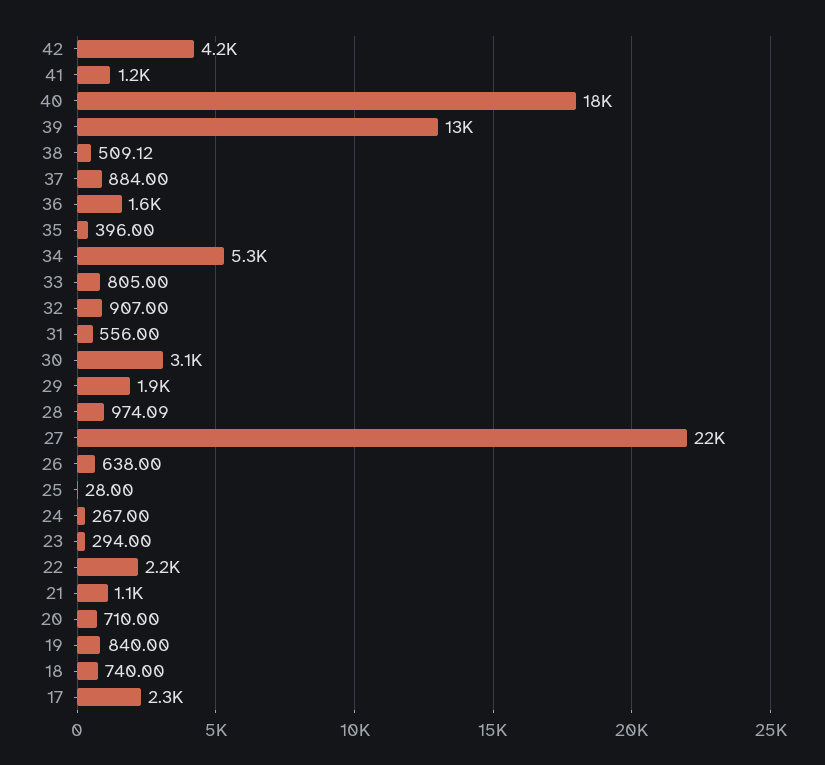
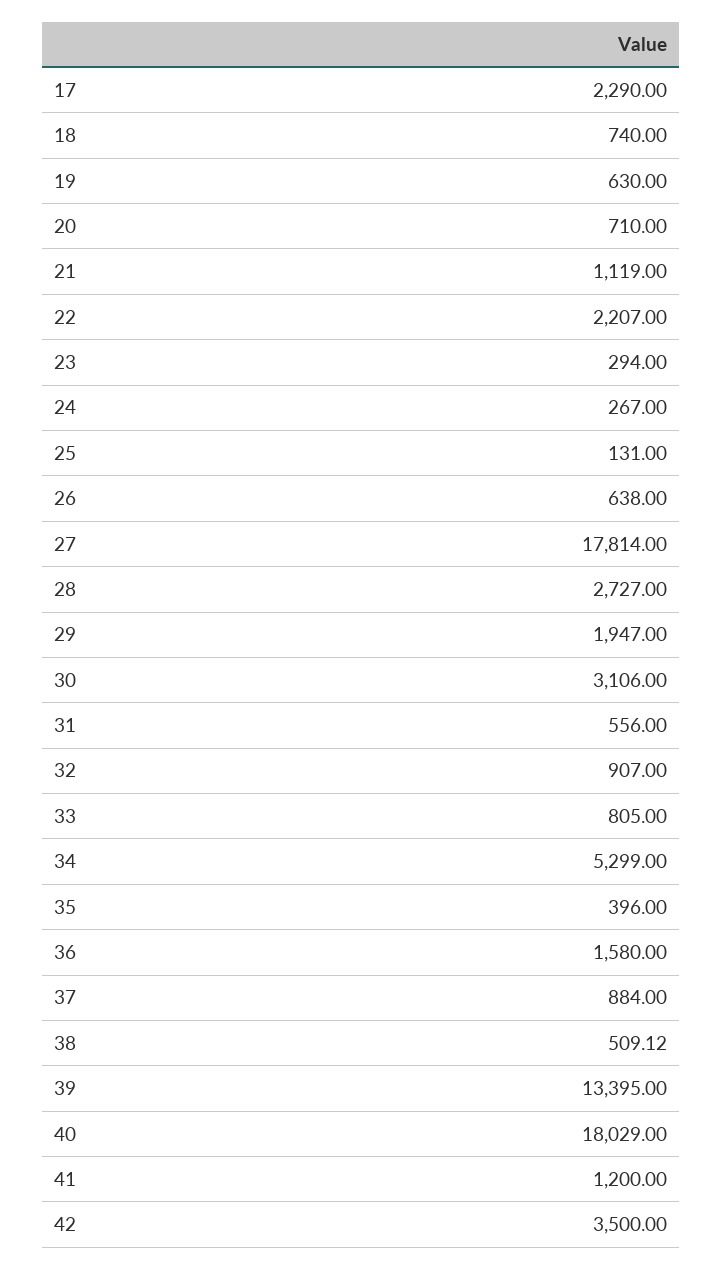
42: 4200 -> 3500
28: 974.09 -> 2727
27: 22000 -> 17814
25: 28 -> 131
19: 840 -> 630

